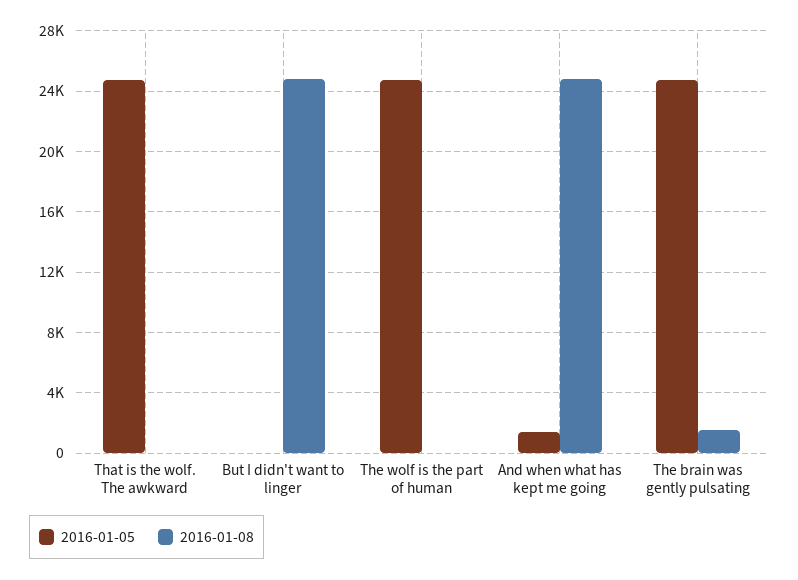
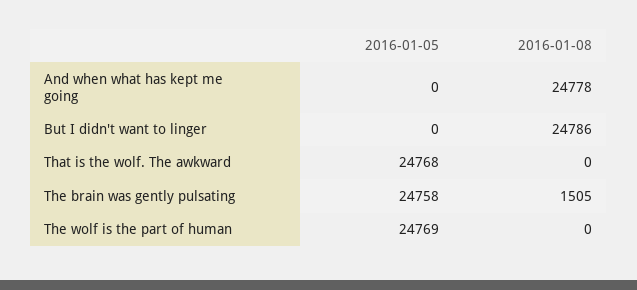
2016-01-05, And when what has kept me going: 1500 -> 0

